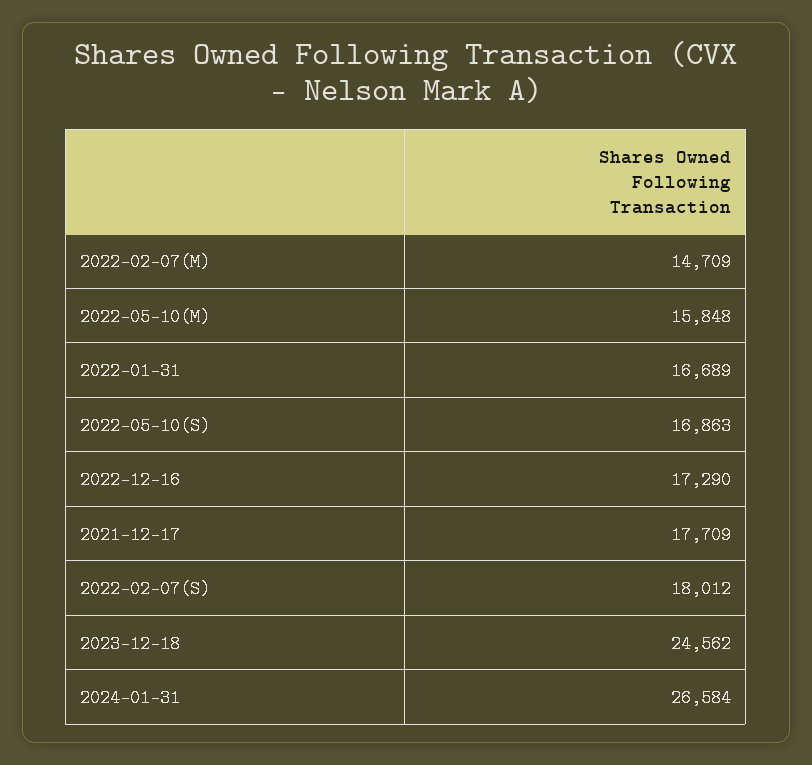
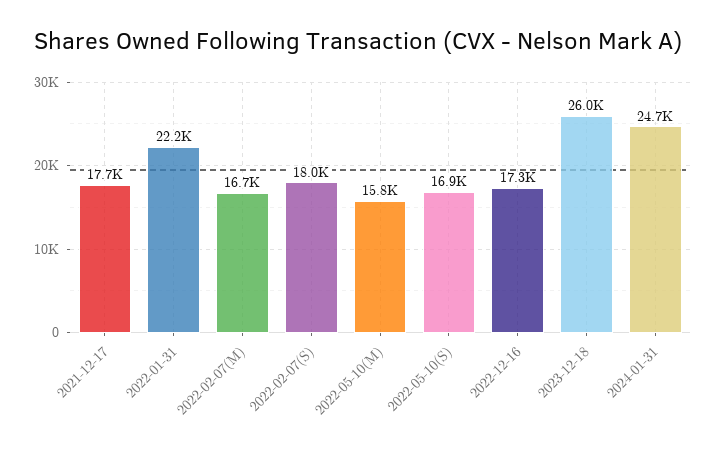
2022-02-07(M): 14709 -> 16700
2022-01-31: 16689 -> 22200
2023-12-18: 24562 -> 26000
2024-01-31: 26584 -> 24700

